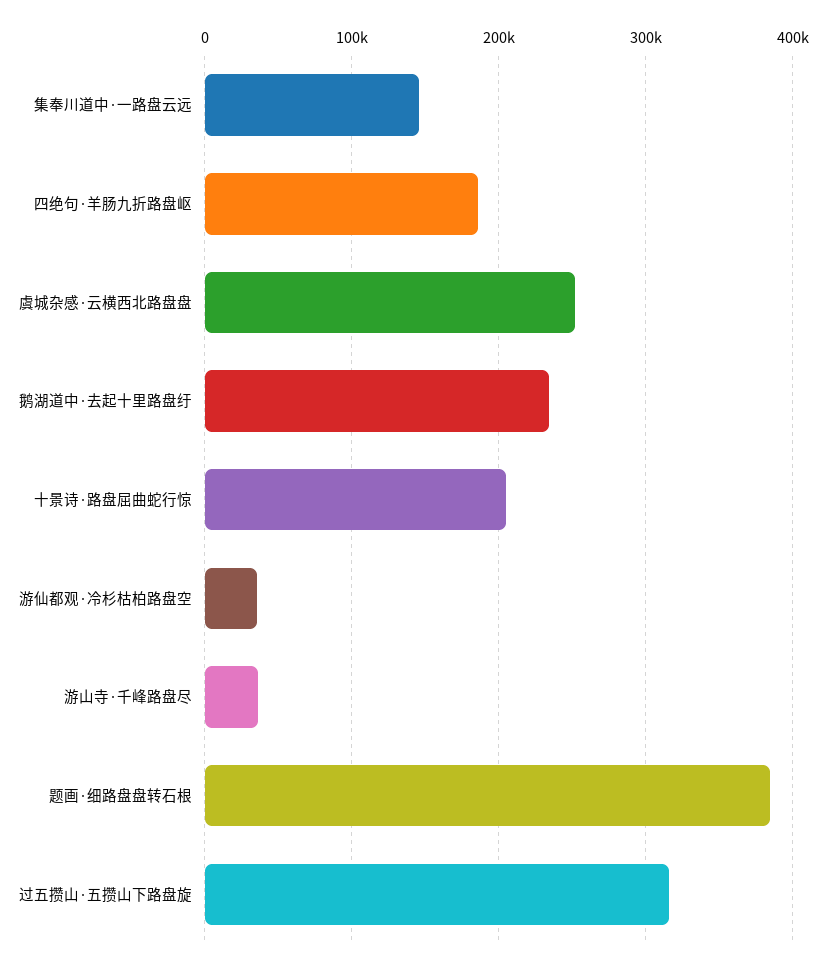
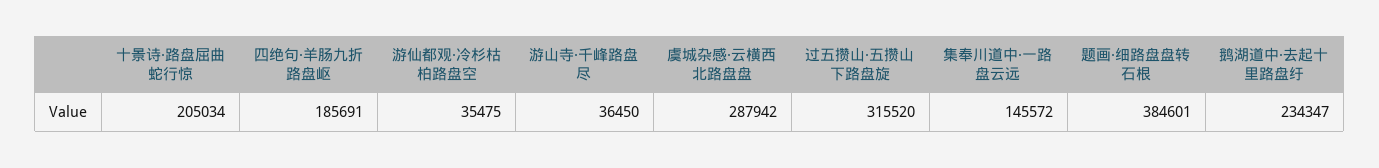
虞城杂感·云横西北路盘盘: 250000 -> 287942

